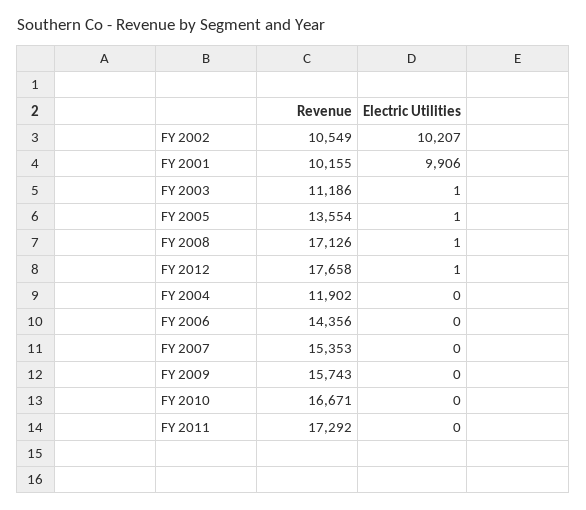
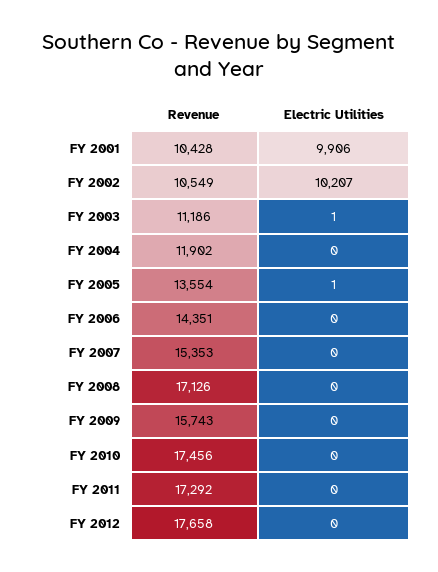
Revenue, FY 2001: 10155 -> 10428
Electric Utilities, FY 2008: 1 -> 0
Electric Utilities, FY 2012: 1 -> 0
Revenue, FY 2006: 14356 -> 14351
Revenue, FY 2010: 16671 -> 17456

